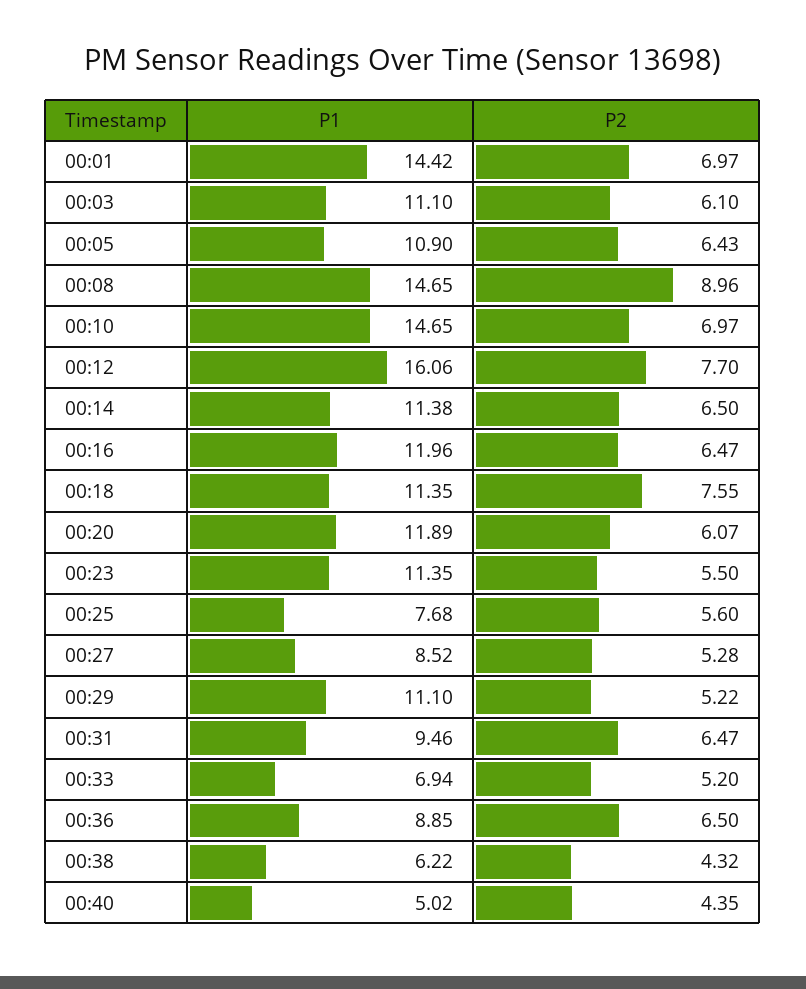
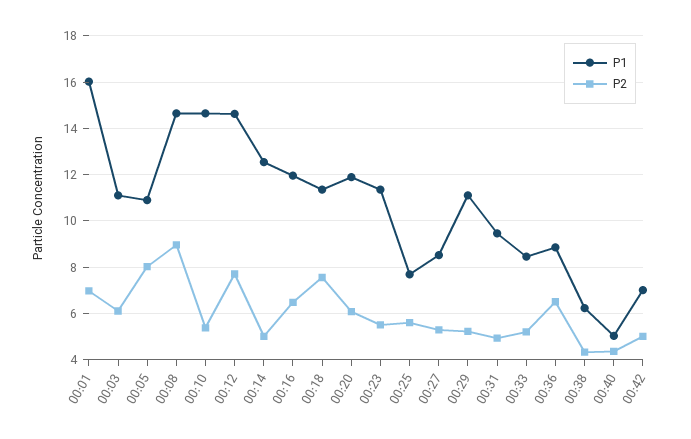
P1, 00:01: 14.42 -> 16
P2, 00:05: 6.43 -> 8
P2, 00:10: 6.97 -> 5.5
P1, 00:12: 16.06 -> 14.5
P1, 00:14: 11.38 -> 12.5
P2, 00:14: 6.5 -> 5
P2, 00:31: 6.47 -> 5
P1, 00:33: 6.94 -> 8.5
P1, 00:42: none -> 7
P2, 00:42: none -> 5

